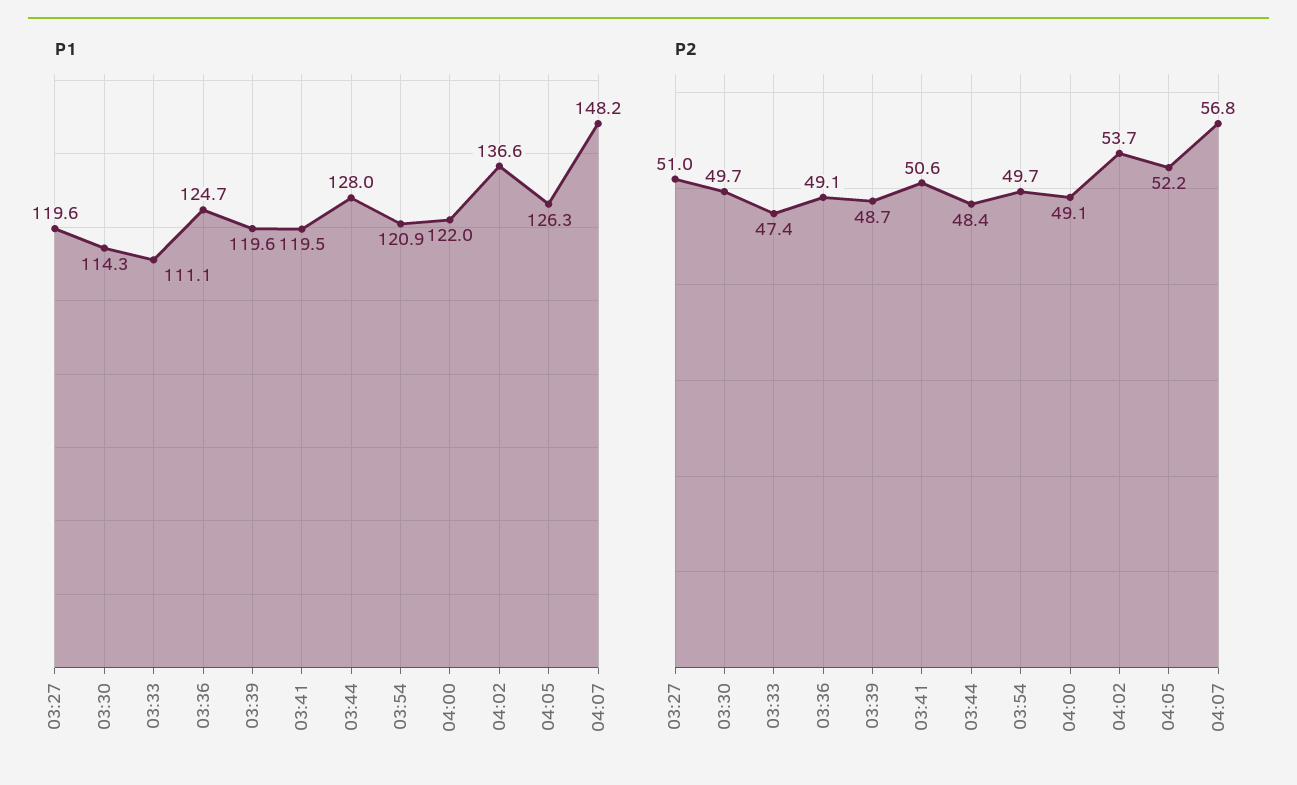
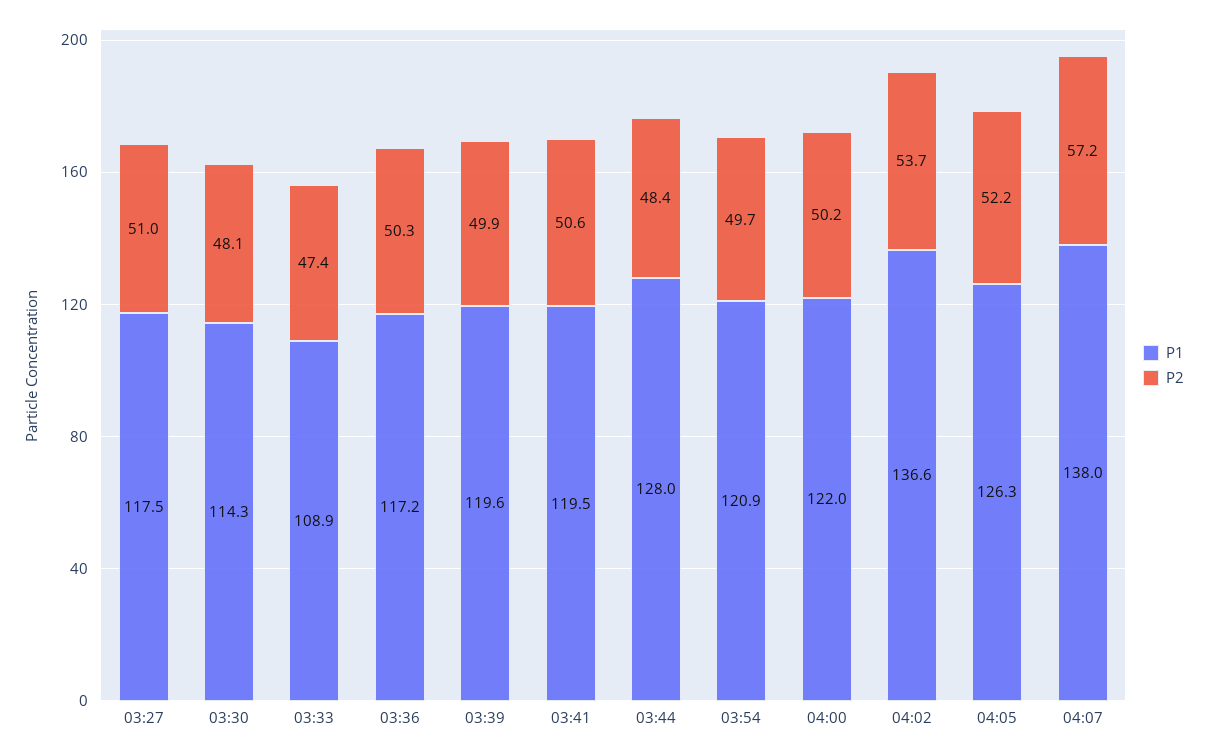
P1, 03:27: 119.6 -> 117.5
P1, 03:33: 111.1 -> 108.9
P1, 03:36: 124.7 -> 117.2
P1, 04:07: 148.2 -> 138
P2, 03:30: 49.7 -> 48.1
P2, 03:36: 49.1 -> 50.3
P2, 03:39: 48.7 -> 49.9
P2, 04:00: 49.1 -> 50.2
P2, 04:07: 56.8 -> 57.2

